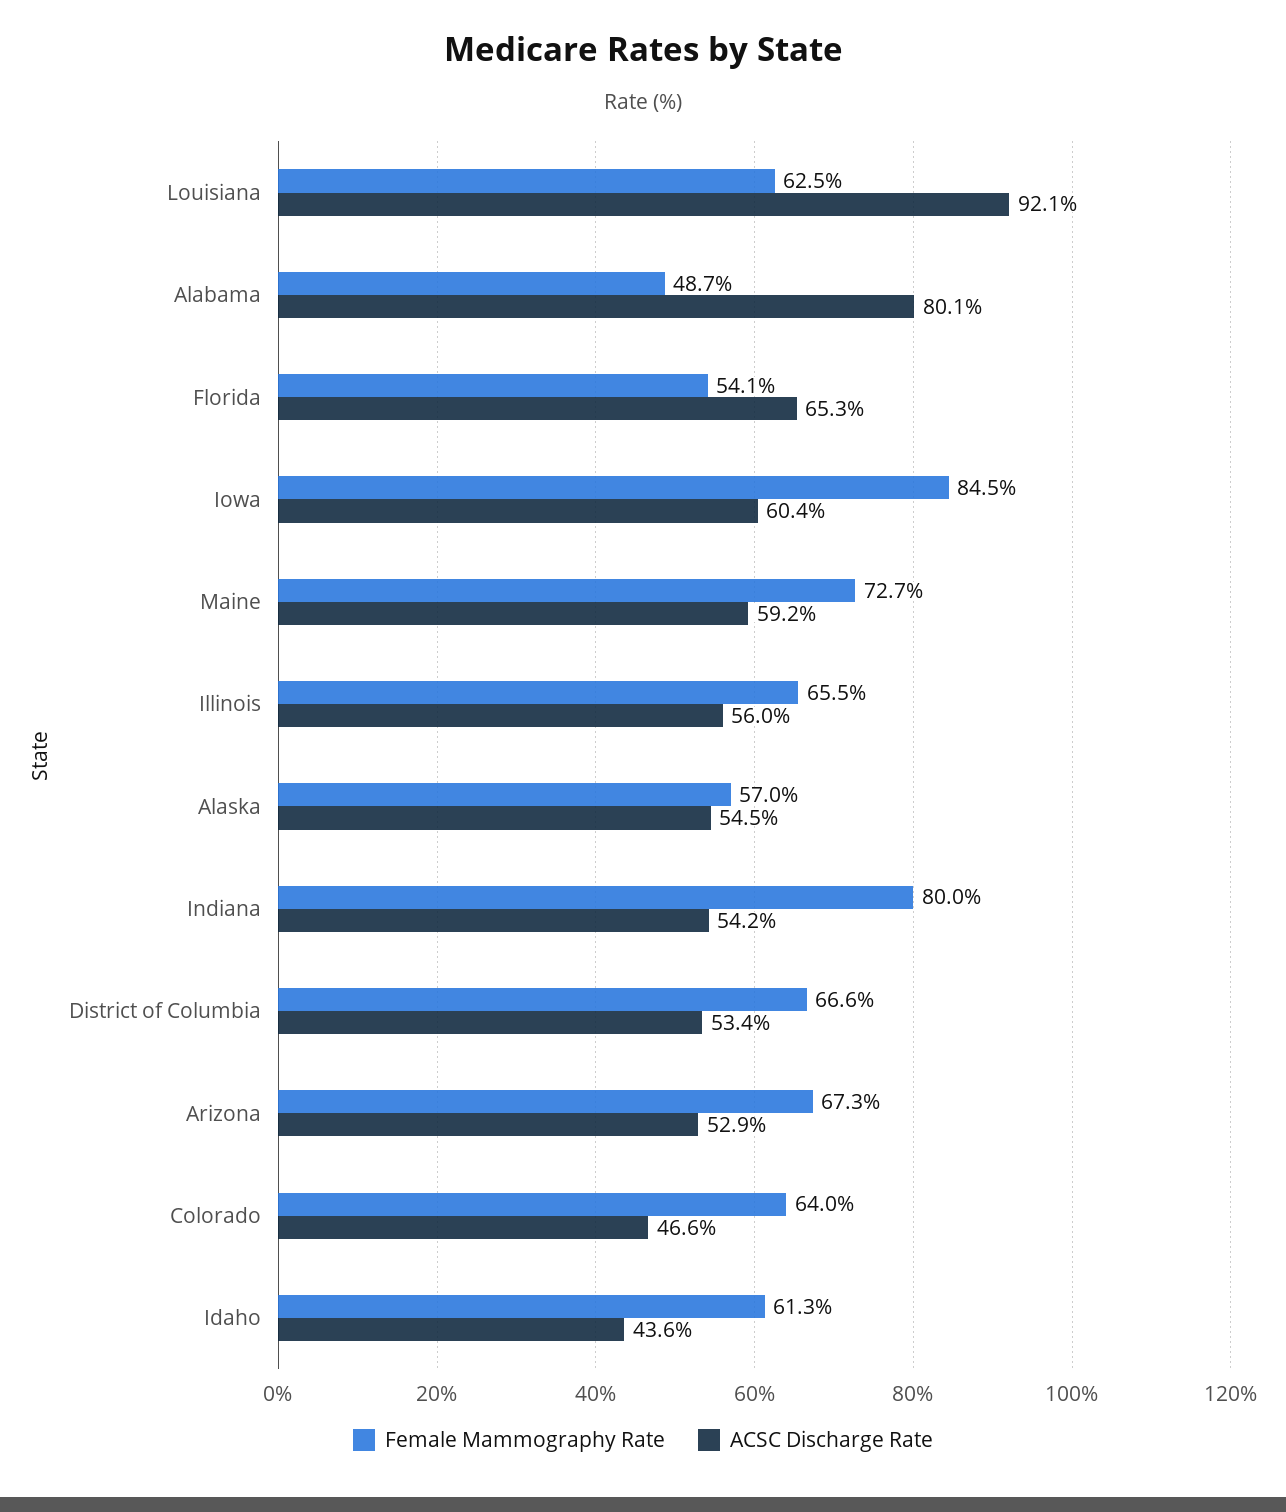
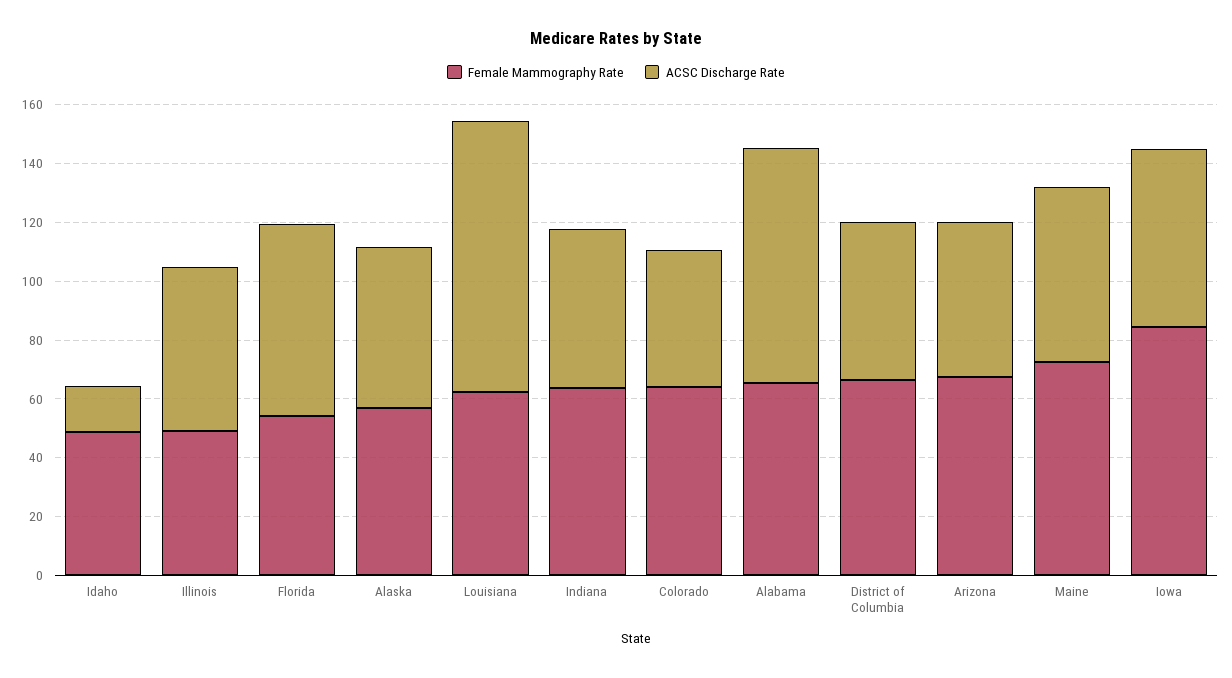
Female Mammography Rate, Alabama: 48.7 -> 65
Female Mammography Rate, Illinois: 65.5 -> 50
Female Mammography Rate, Indiana: 80 -> 65
Female Mammography Rate, Idaho: 61.3 -> 50
ACSC Discharge Rate, Idaho: 43.6 -> 15

